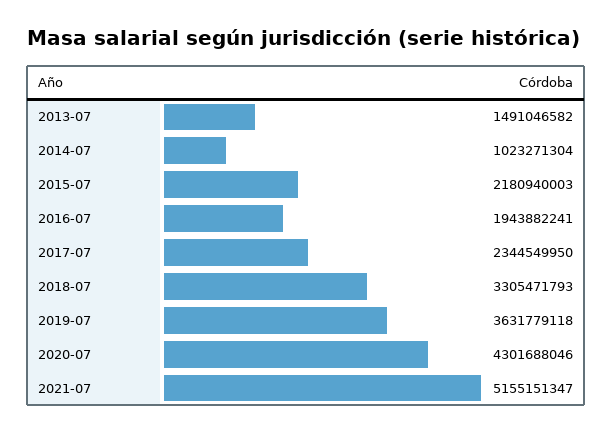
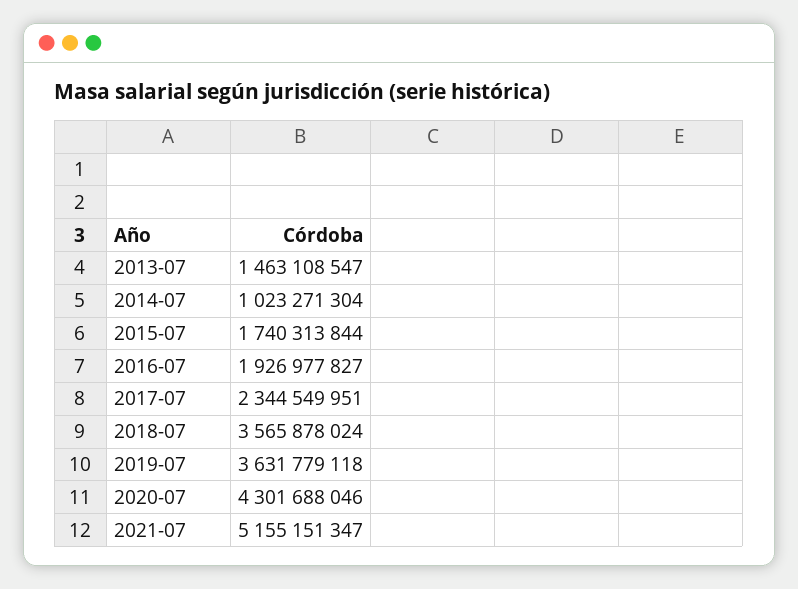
2013-07: 1491046582 -> 1463108547
2015-07: 2180940003 -> 1740313844
2016-07: 1943882241 -> 1926977827
2017-07: 2344549950 -> 2344549951
2018-07: 3305471793 -> 3565878024

